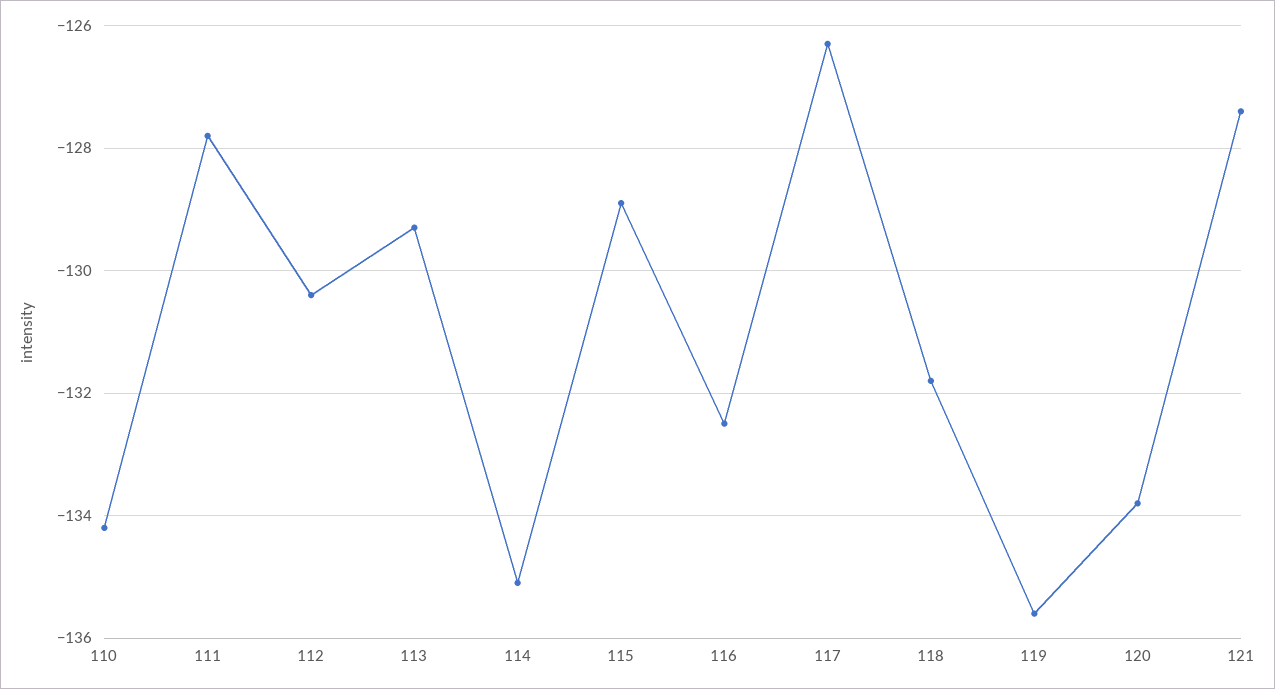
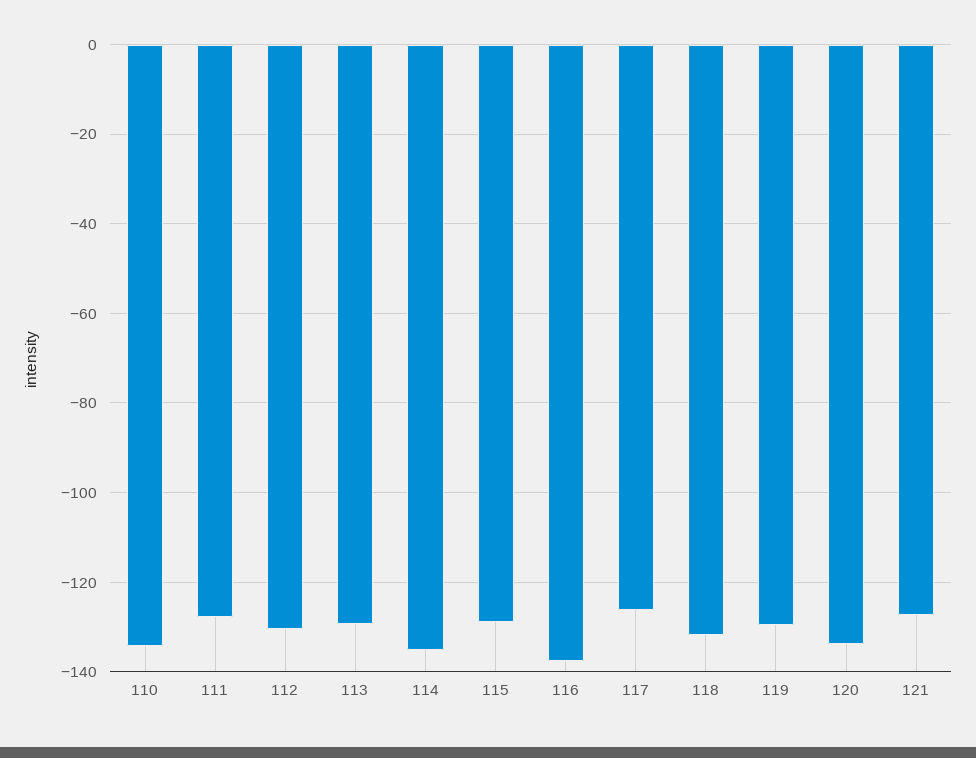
116: -132.5 -> -138
119: -135.5 -> -130

